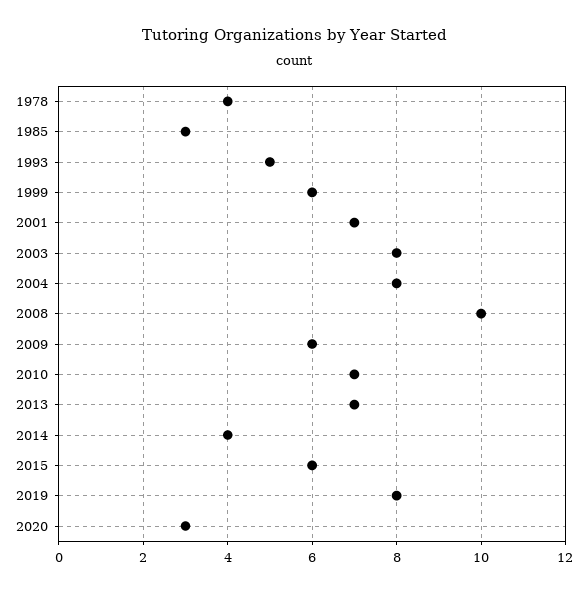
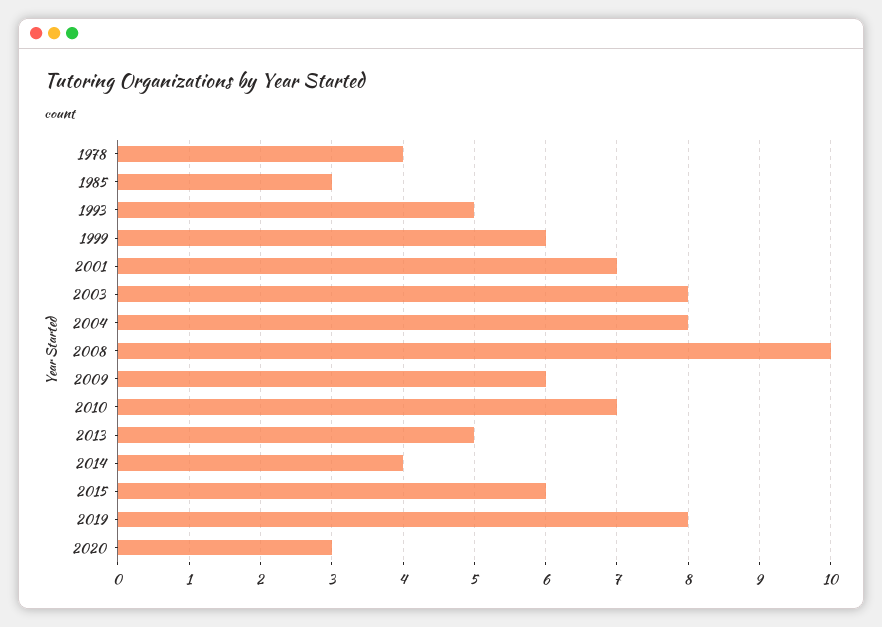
2013: 7 -> 5

